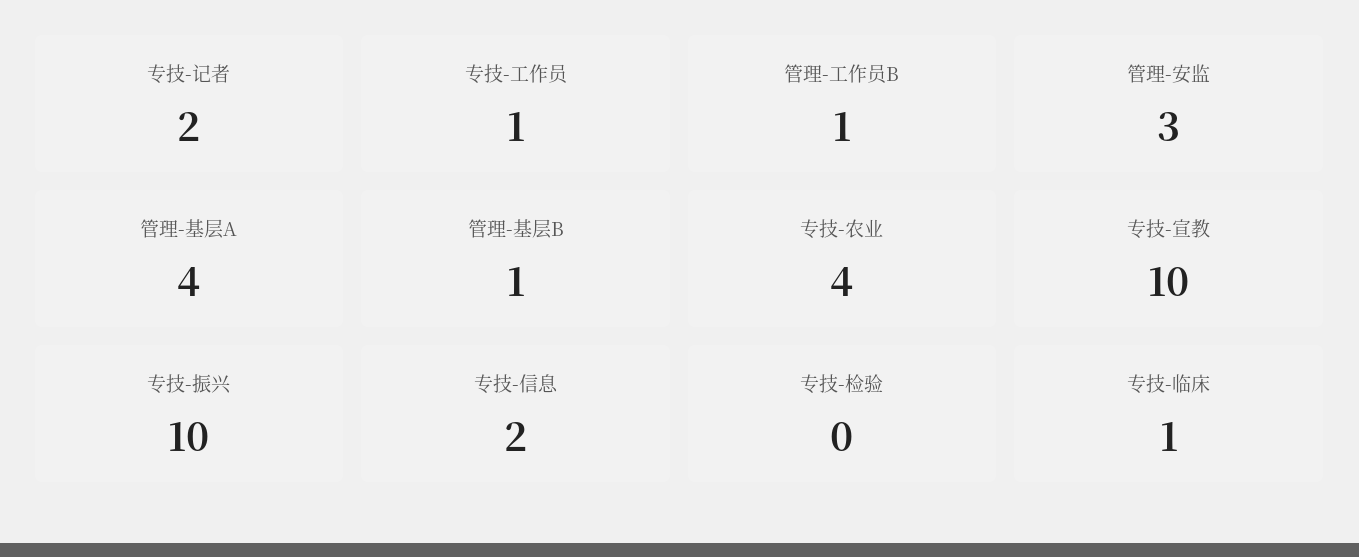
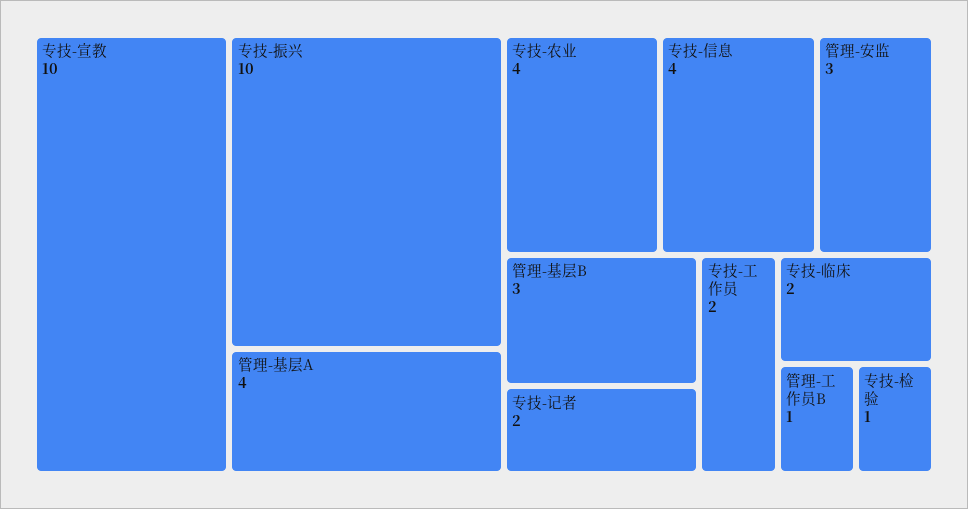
专技-工作员: 1 -> 2
管理-基层B: 1 -> 3
专技-信息: 2 -> 4
专技-检验: 0 -> 1
专技-临床: 1 -> 2

